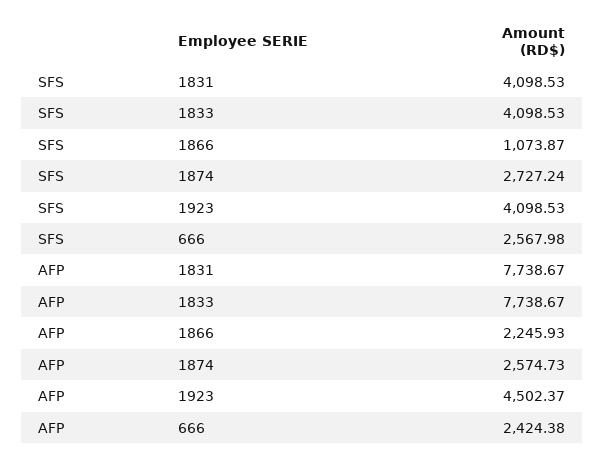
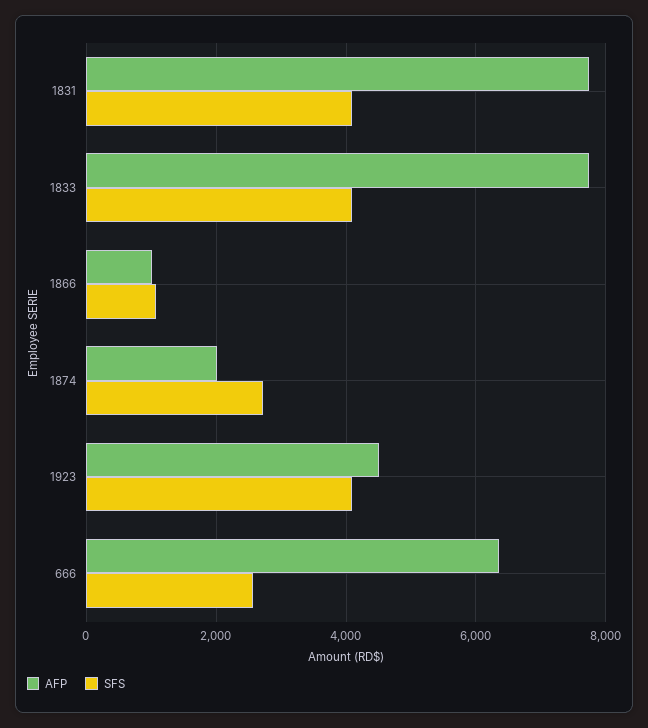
AFP, 1866: 2245.93 -> 1000
AFP, 1874: 2574.73 -> 2000
AFP, 666: 2424.38 -> 6400

